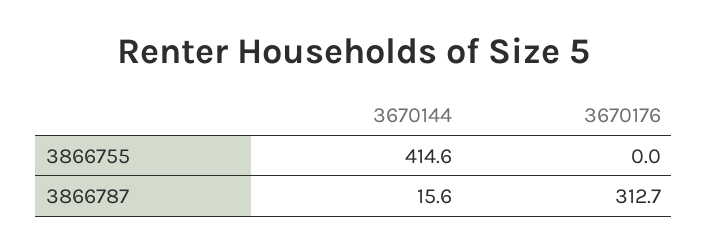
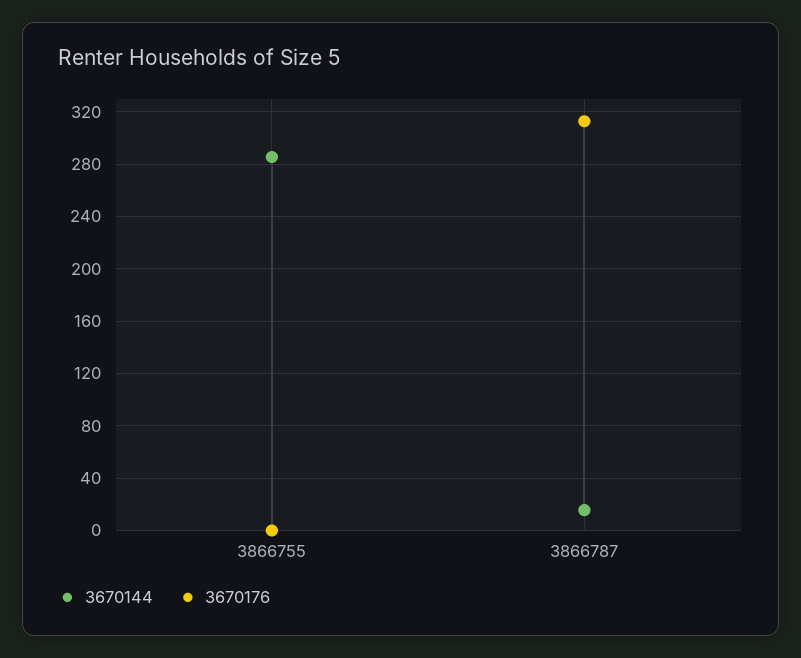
3670144, 3866755: 414.6 -> 285

